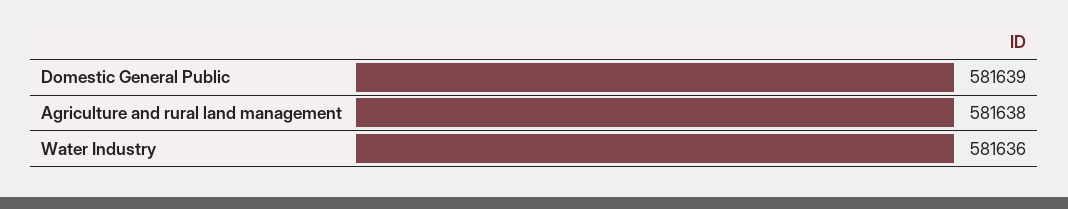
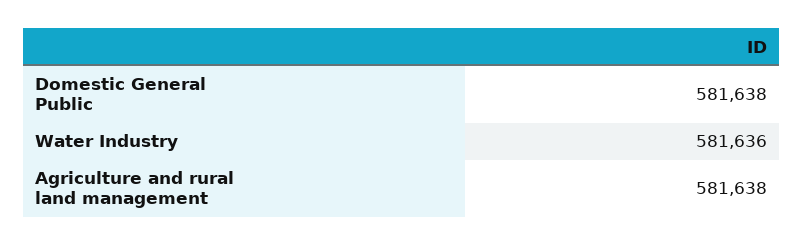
Domestic General Public: 581639 -> 581638

